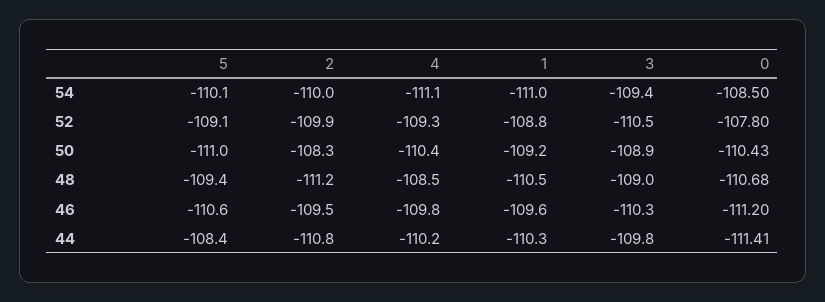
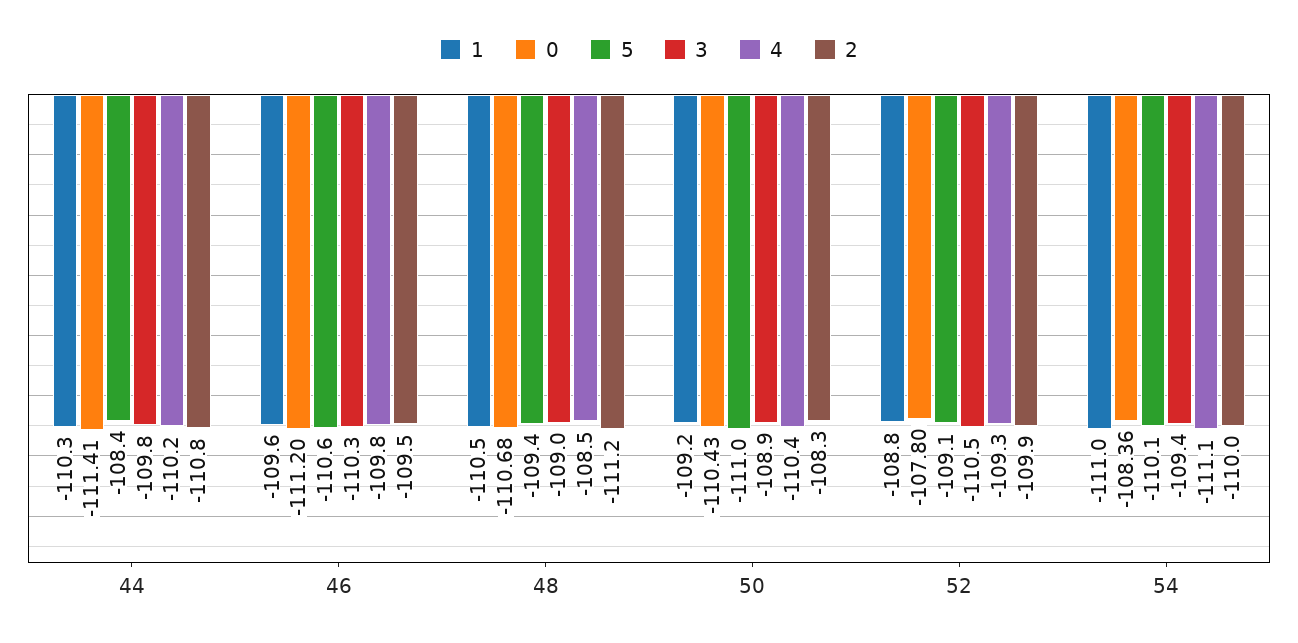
0, 54: -108.5 -> -108.36

